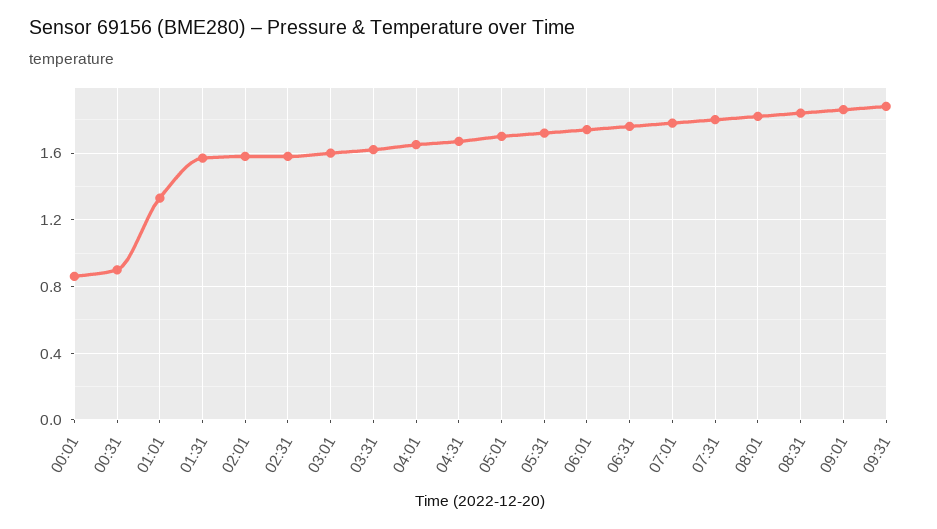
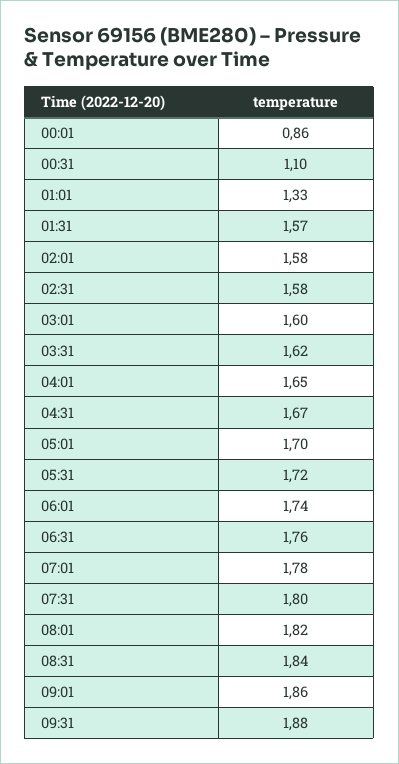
00:31: 0.9 -> 1.1

